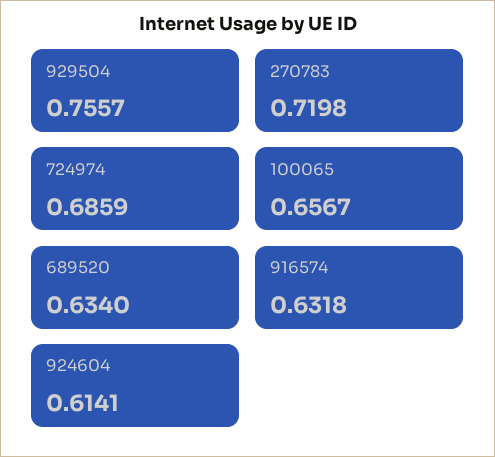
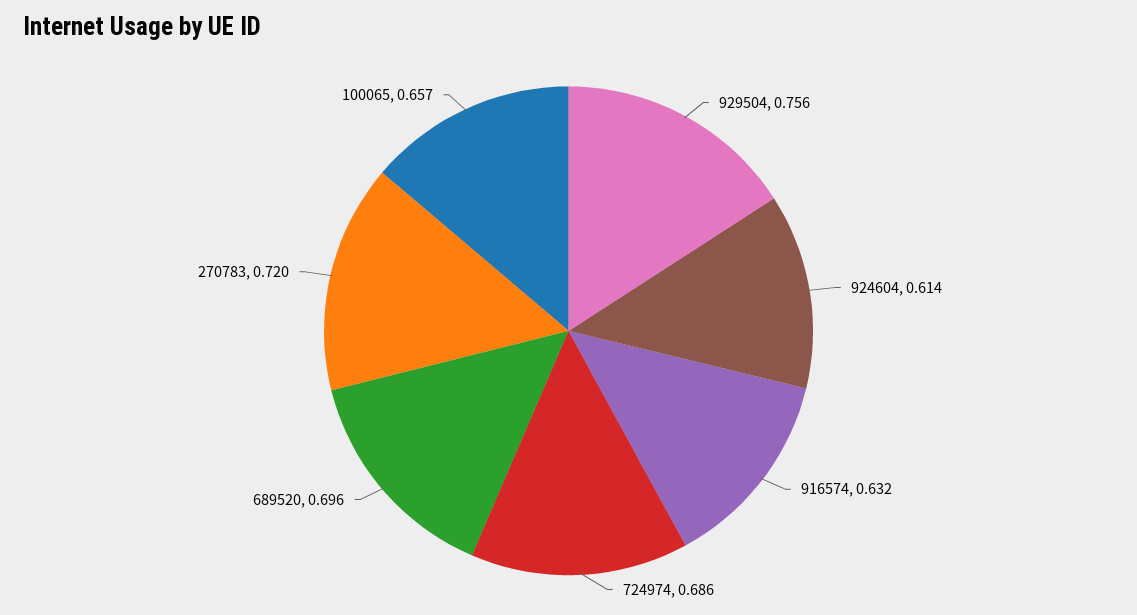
689520: 0.634 -> 0.696

